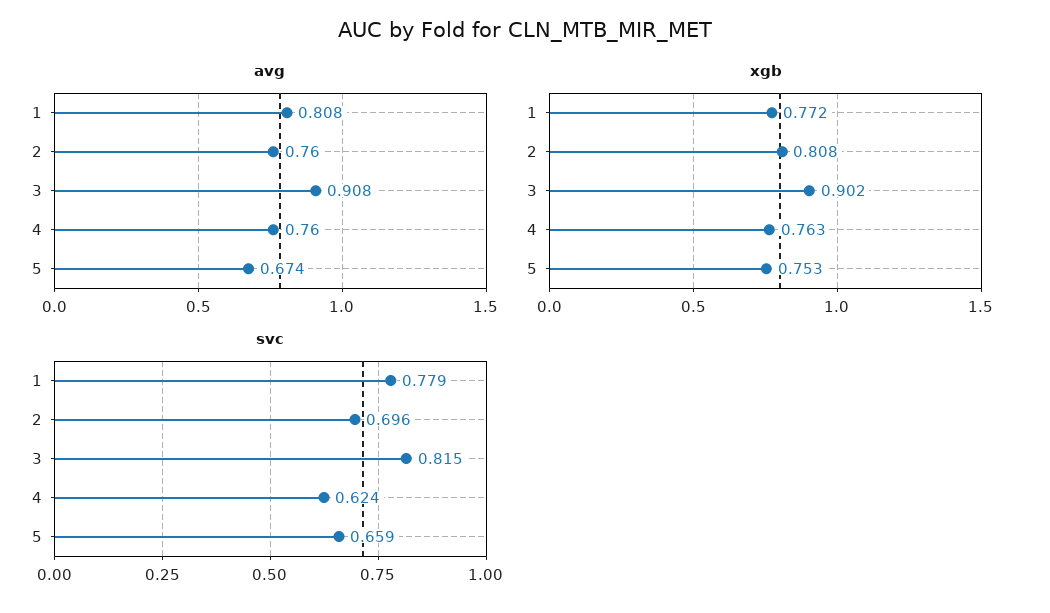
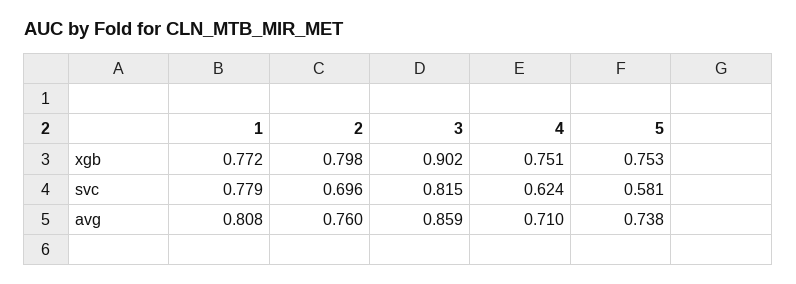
avg, 3: 0.908 -> 0.859
avg, 4: 0.76 -> 0.71
avg, 5: 0.674 -> 0.738
xgb, 2: 0.808 -> 0.798
xgb, 4: 0.763 -> 0.751
svc, 5: 0.659 -> 0.581

